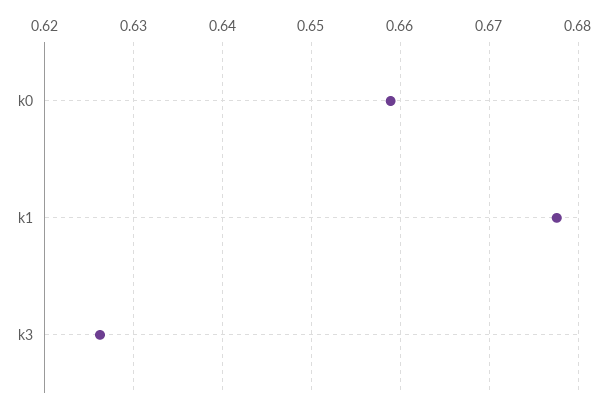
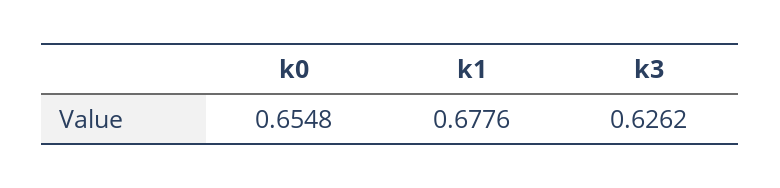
k0: 0.659 -> 0.6548

